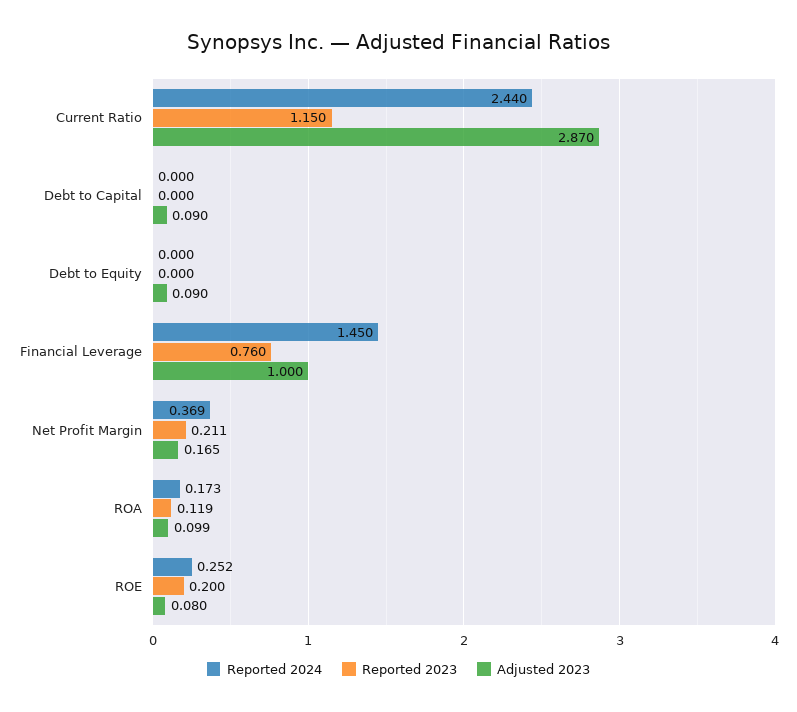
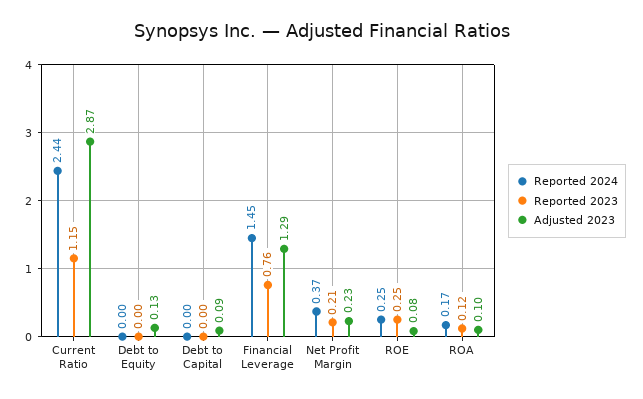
Adjusted 2023, Debt to Equity: 0.09 -> 0.13
Adjusted 2023, Financial Leverage: 1 -> 1.29
Adjusted 2023, Net Profit Margin: 0.165 -> 0.23
Reported 2023, ROE: 0.2 -> 0.25

